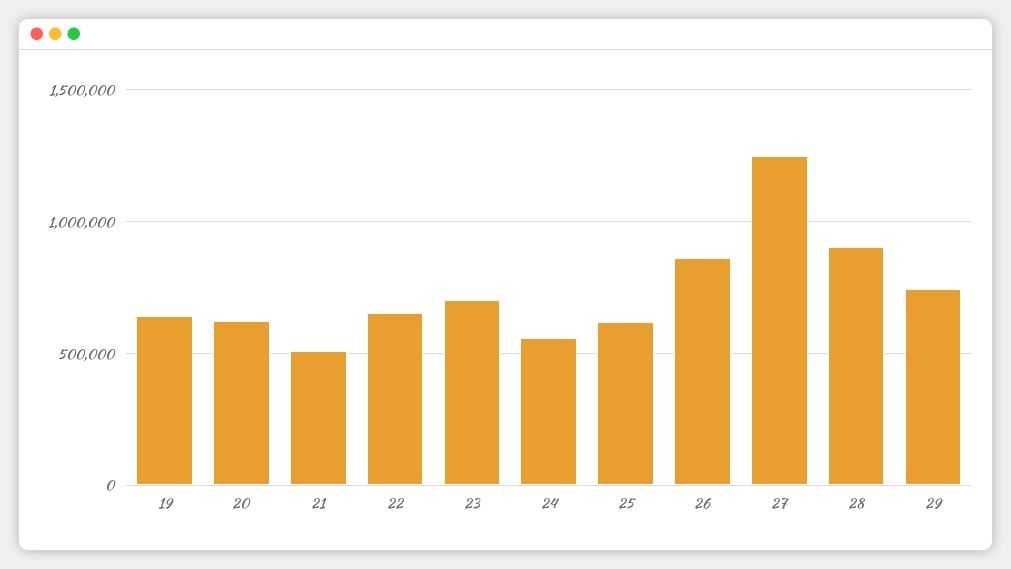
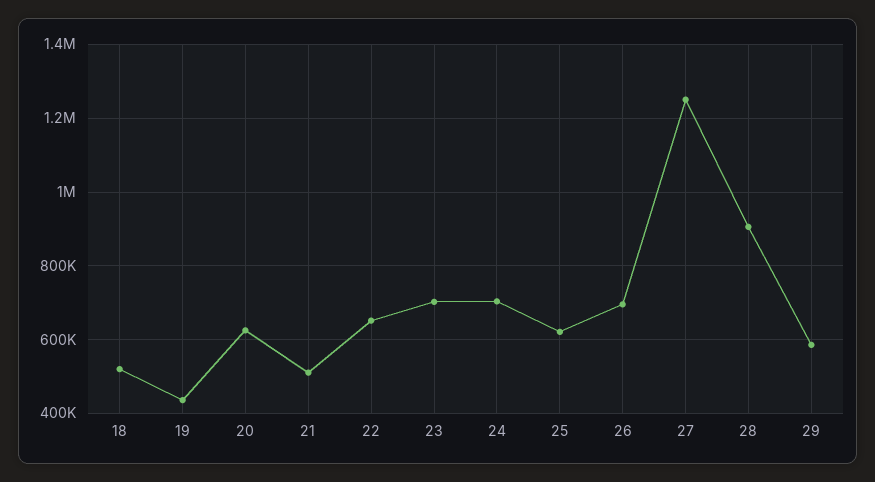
19: 650000 -> 440000
24: 550000 -> 700000
26: 850000 -> 700000
29: 750000 -> 580000
18: none -> 520000

